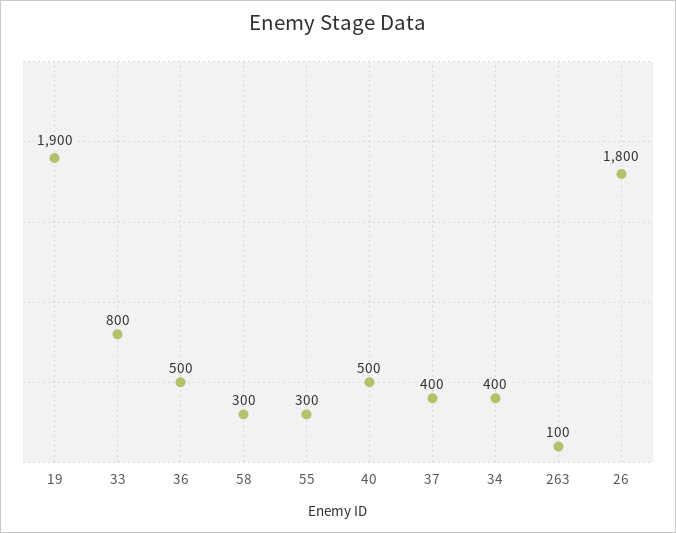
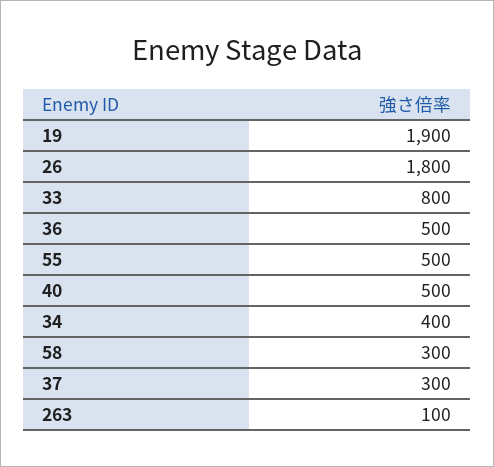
55: 300 -> 500
37: 400 -> 300

